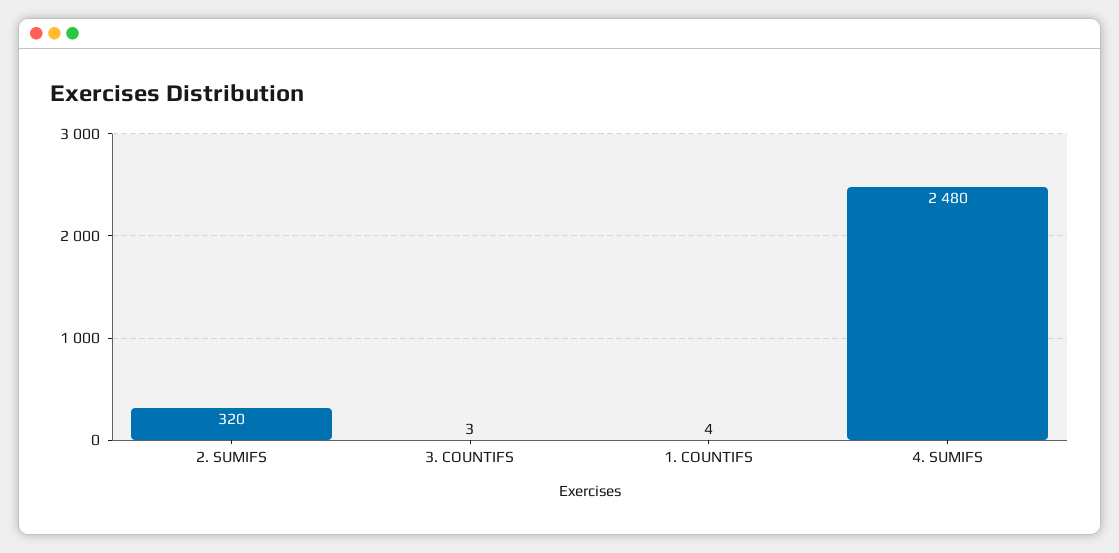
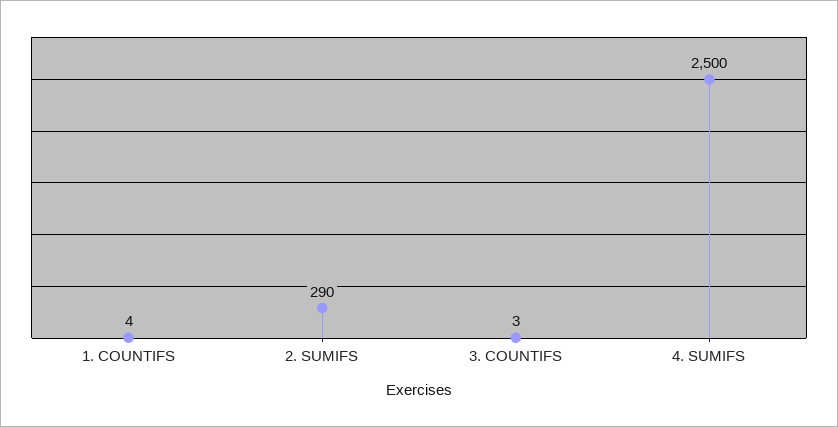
2. SUMIFS: 320 -> 290
4. SUMIFS: 2480 -> 2500

